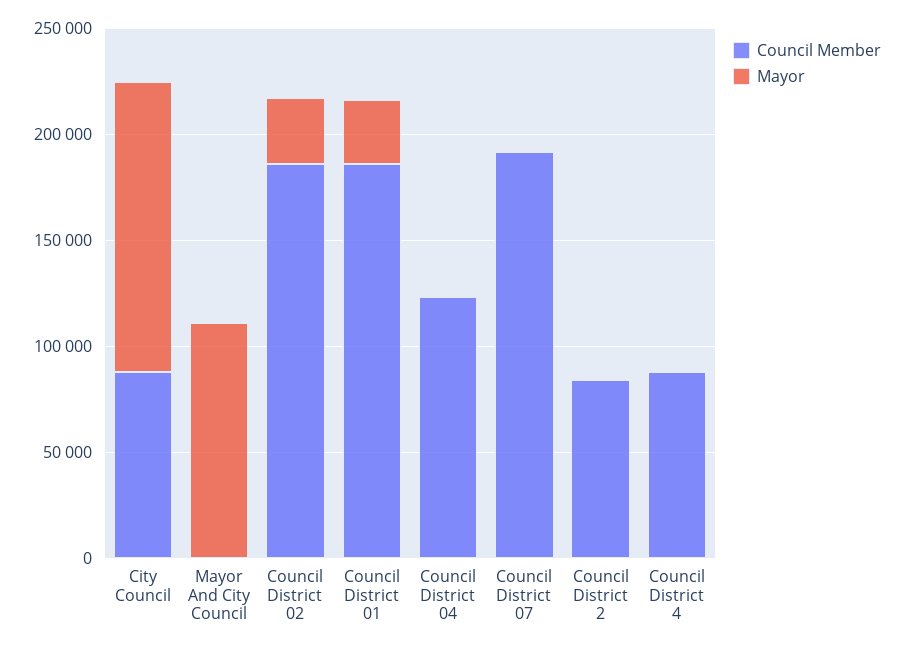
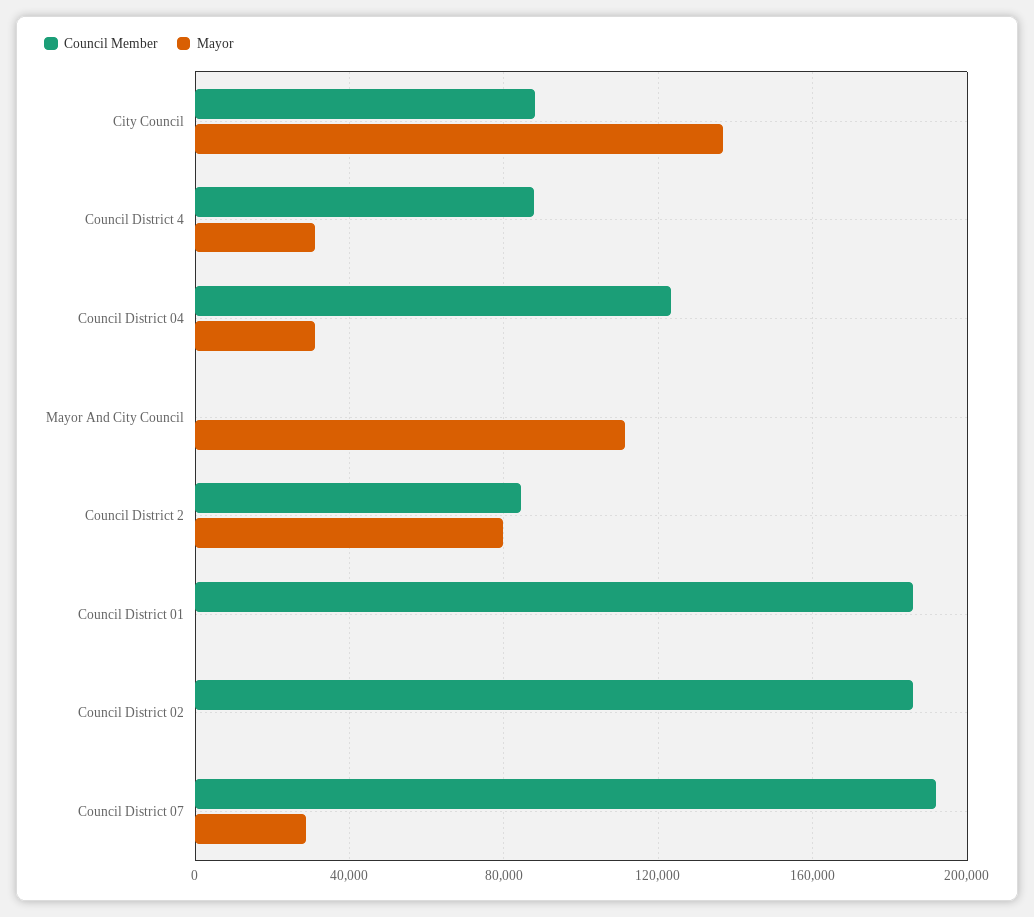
Mayor, Council District 02: 30000 -> 0
Mayor, Council District 01: 30000 -> 0
Mayor, Council District 04: 0 -> 30000
Mayor, Council District 07: 0 -> 30000
Mayor, Council District 2: 0 -> 80000
Mayor, Council District 4: 0 -> 30000

